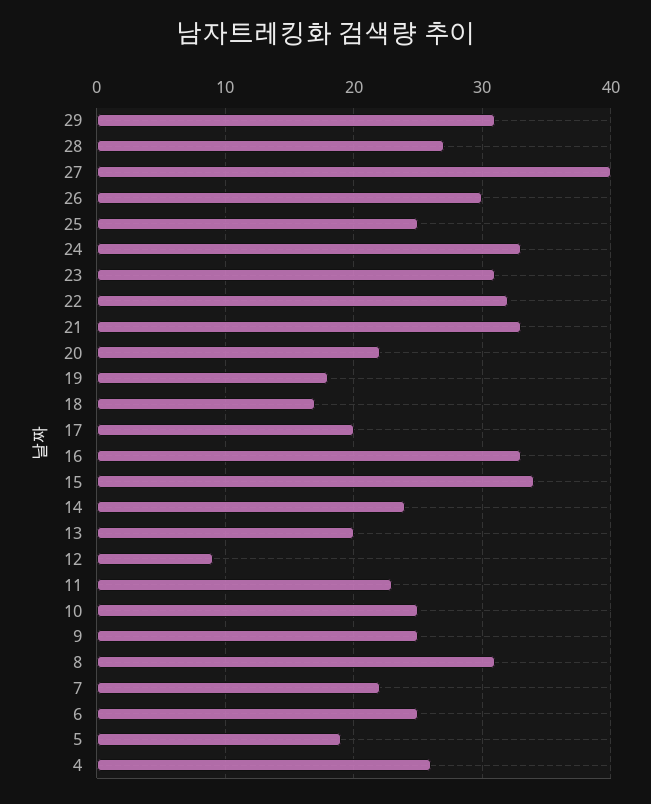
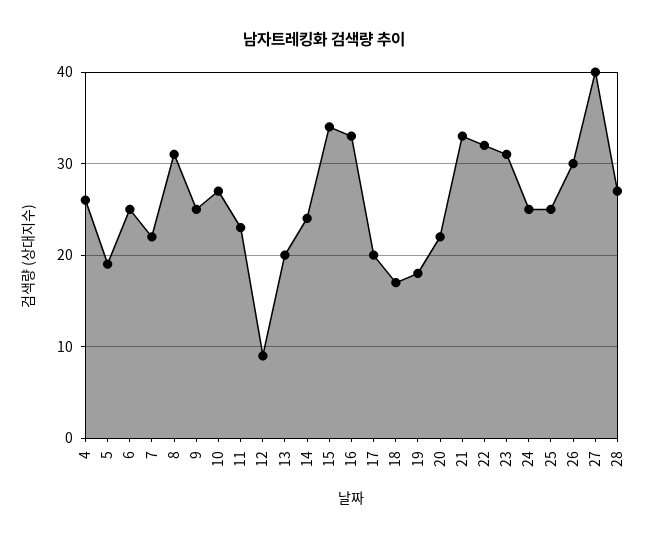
29: 31 -> none
24: 33 -> 25
10: 25 -> 27

